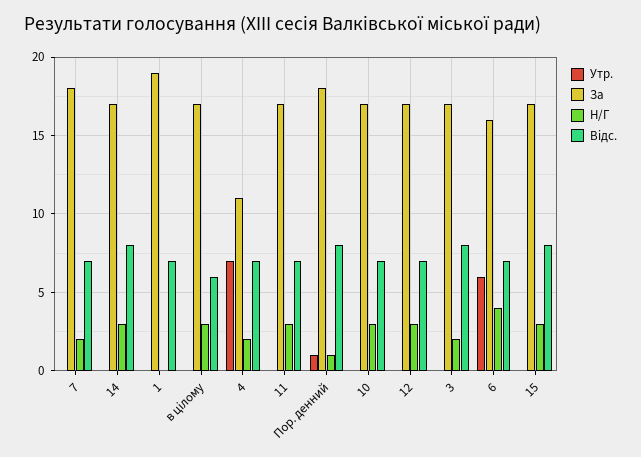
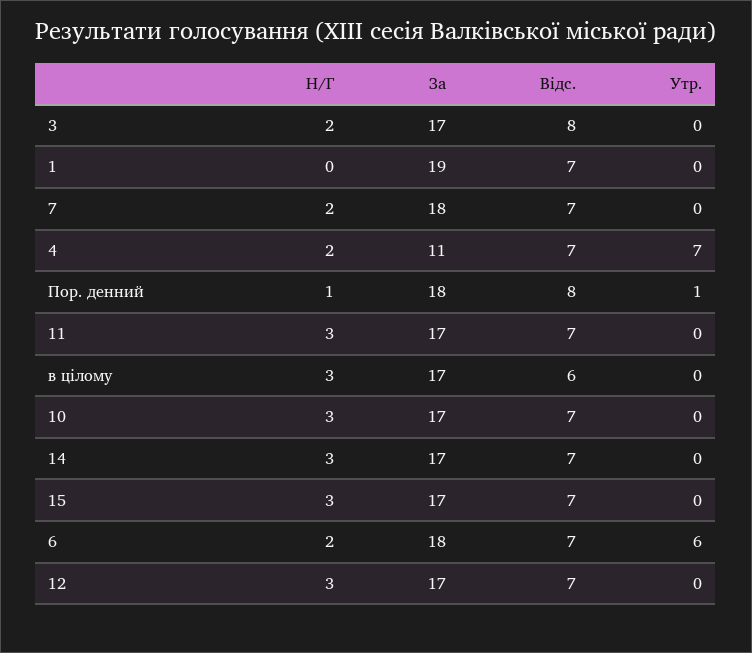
Відс., 14: 8 -> 7
За, 6: 16 -> 18
Н/Г, 6: 4 -> 2
Відс., 15: 8 -> 7

